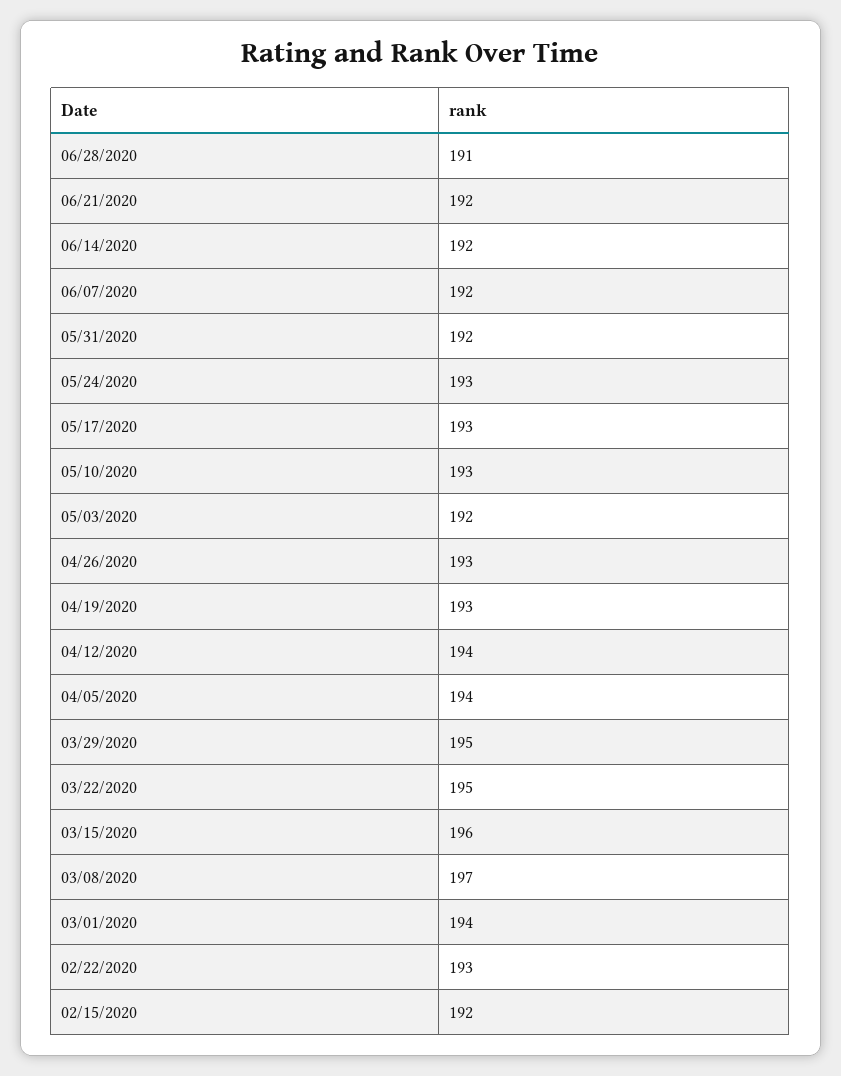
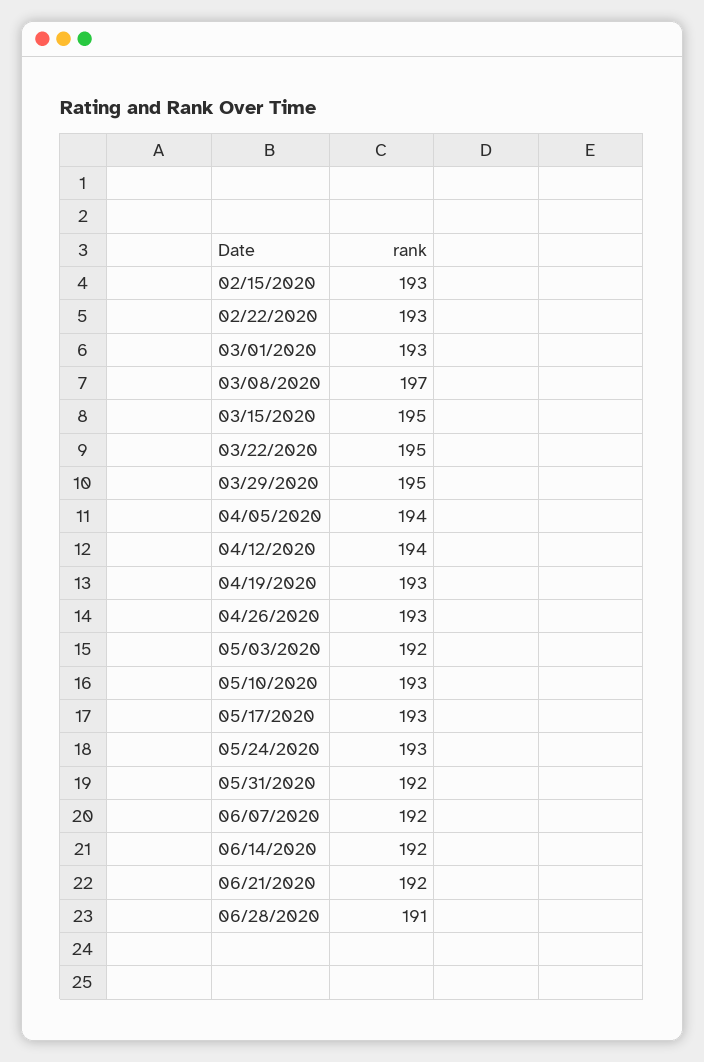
03/15/2020: 196 -> 195
03/01/2020: 194 -> 193
02/15/2020: 192 -> 193

